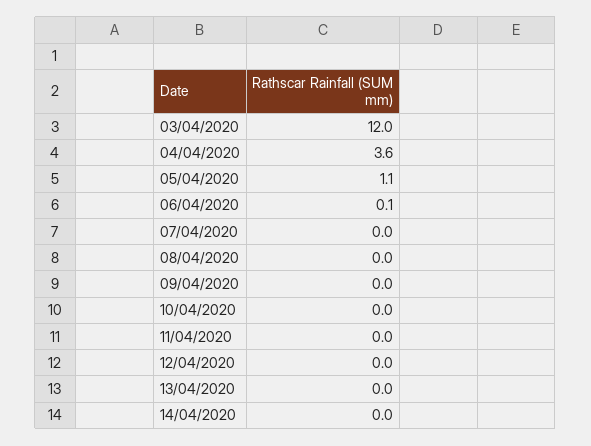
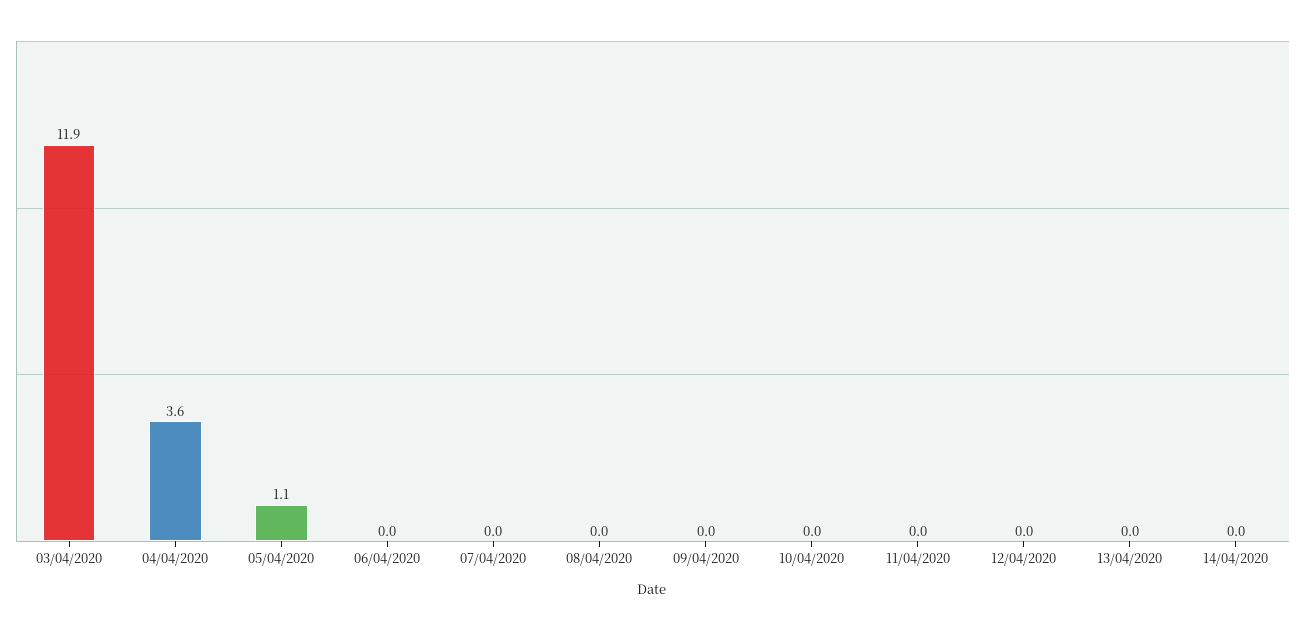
03/04/2020: 12 -> 11.9
06/04/2020: 0.1 -> 0

